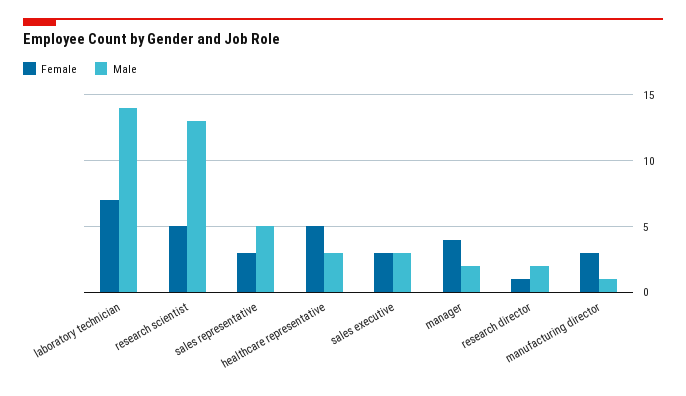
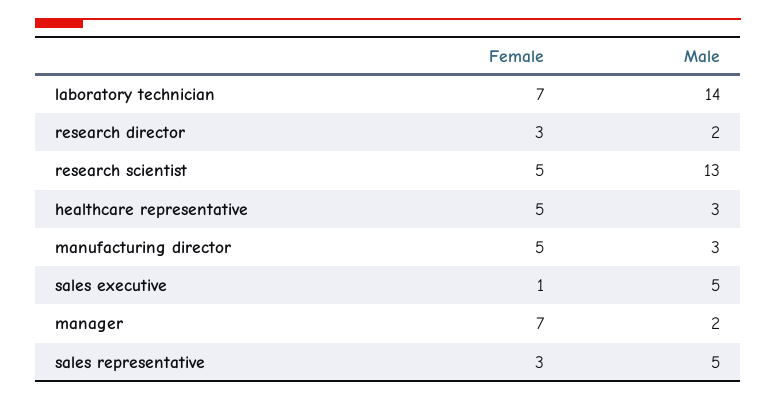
Female, sales executive: 3 -> 1
Male, sales executive: 3 -> 5
Female, manager: 4 -> 7
Female, research director: 1 -> 3
Female, manufacturing director: 3 -> 5
Male, manufacturing director: 1 -> 3

